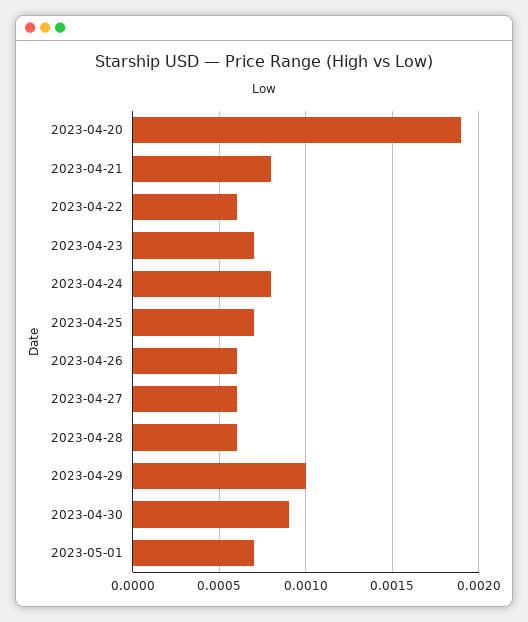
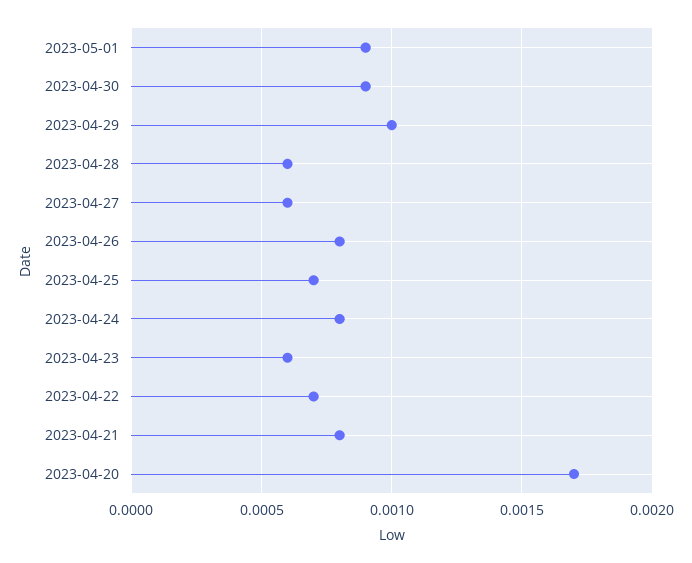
2023-04-20: 0.0019 -> 0.0017
2023-04-22: 0.0006 -> 0.0007
2023-04-23: 0.0007 -> 0.0006
2023-04-26: 0.0006 -> 0.0008
2023-05-01: 0.0007 -> 0.0009

